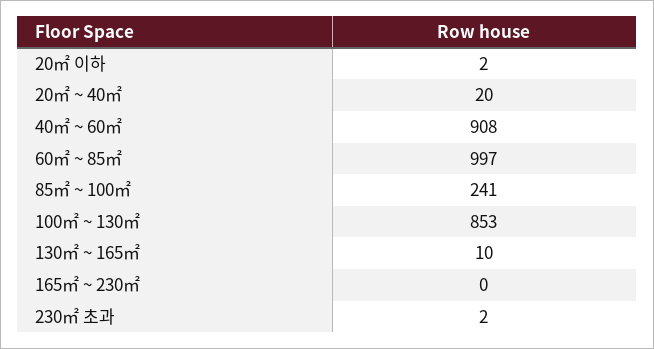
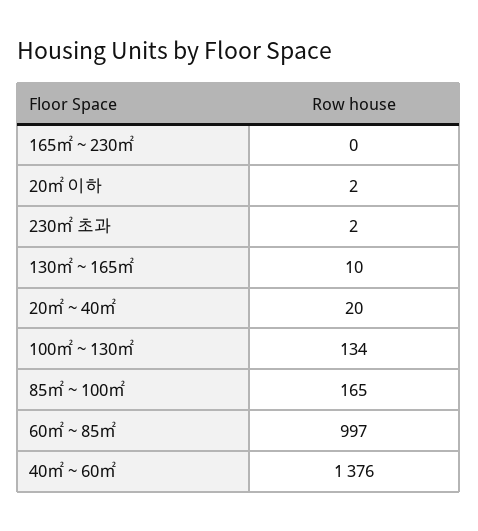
40㎡ ~ 60㎡: 908 -> 1376
85㎡ ~ 100㎡: 241 -> 165
100㎡ ~ 130㎡: 853 -> 134

